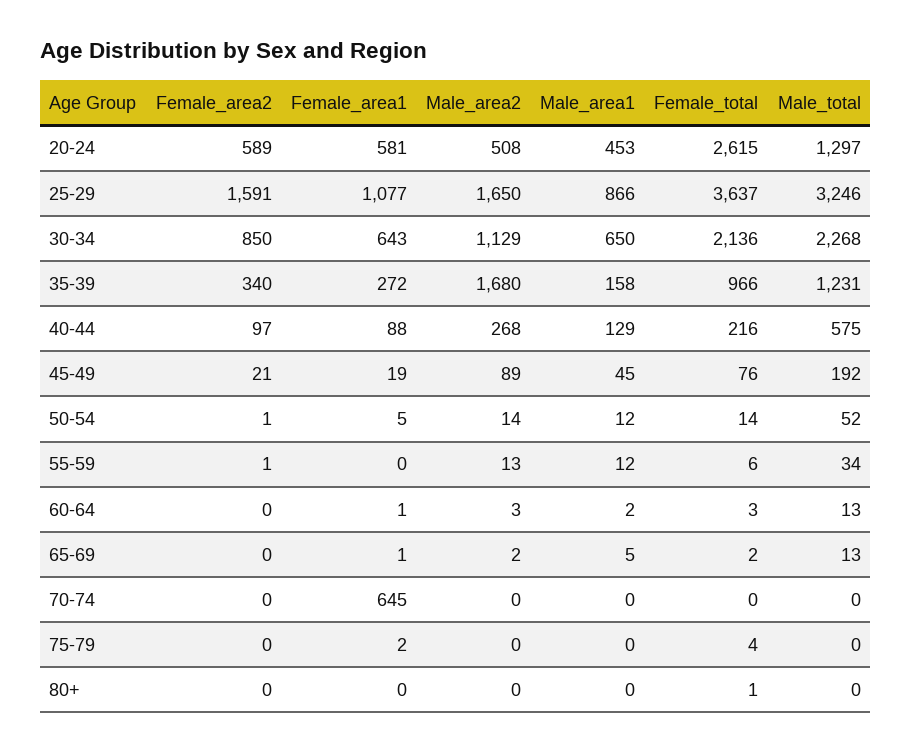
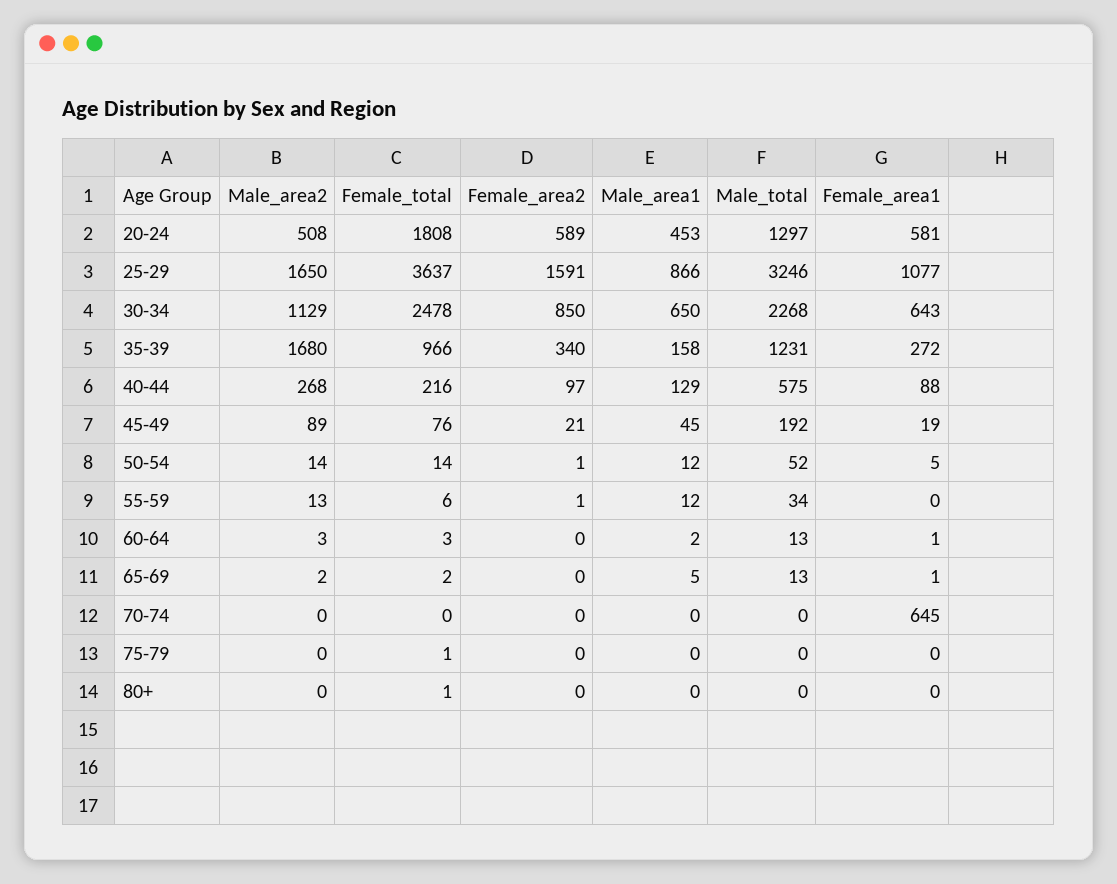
Female_total, 20-24: 2615 -> 1808
Female_total, 30-34: 2136 -> 2478
Female_area1, 75-79: 2 -> 0
Female_total, 75-79: 4 -> 1

